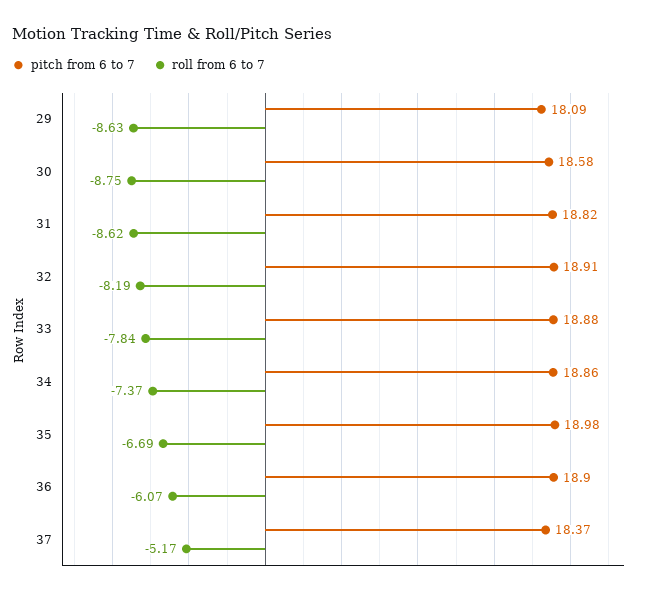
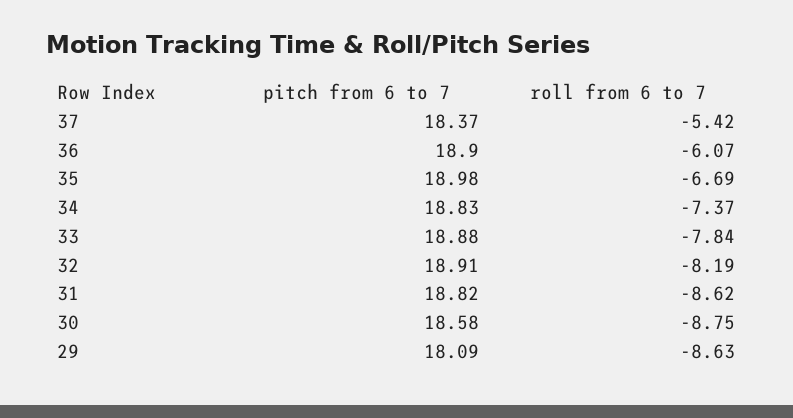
pitch from 6 to 7, 34: 18.86 -> 18.83
roll from 6 to 7, 37: -5.17 -> -5.42

